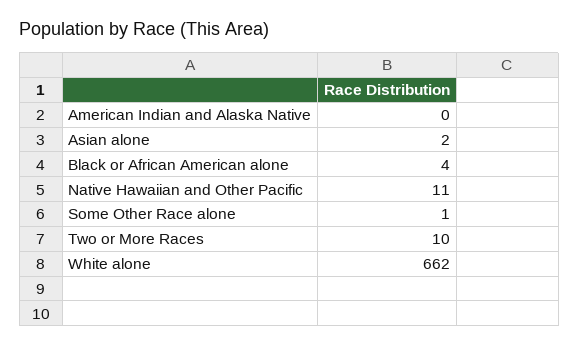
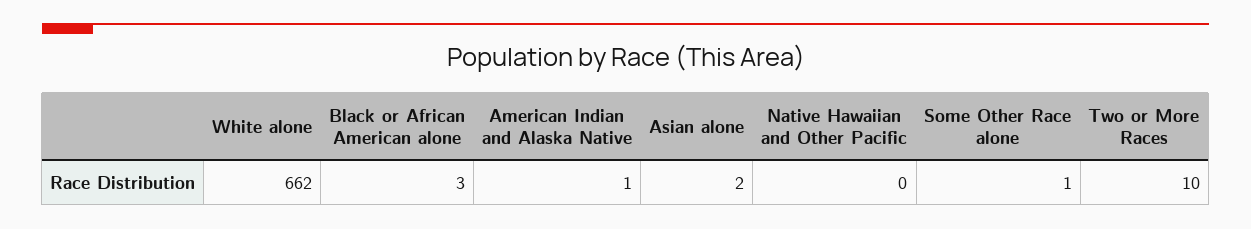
American Indian and Alaska Native: 0 -> 1
Black or African American alone: 4 -> 3
Native Hawaiian and Other Pacific: 11 -> 0

